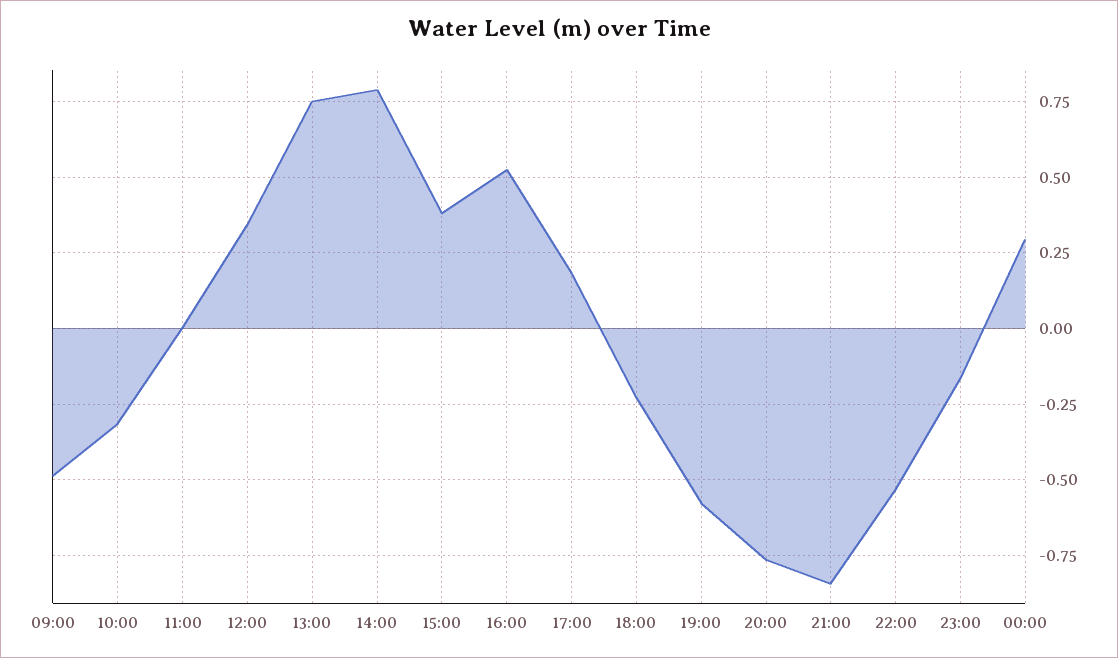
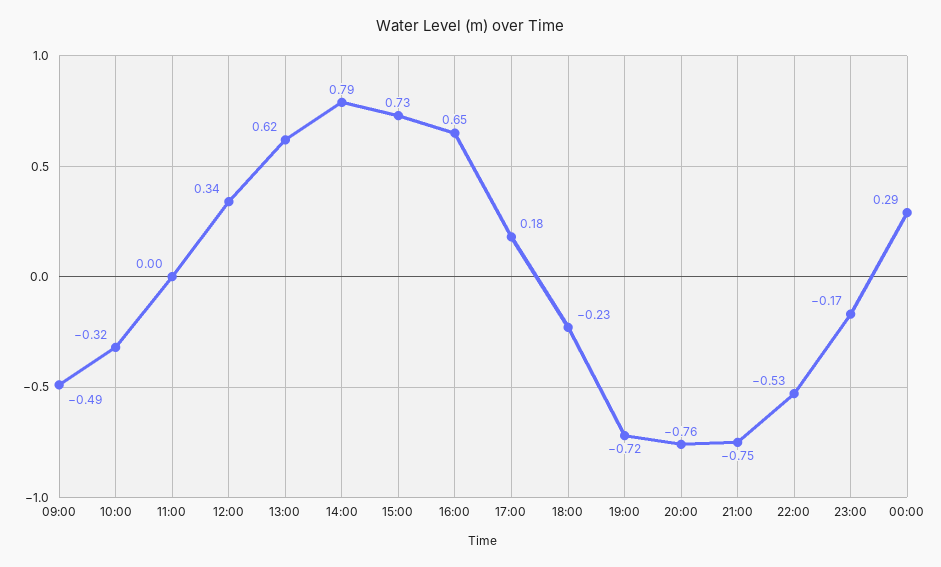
13:00: 0.75 -> 0.62
15:00: 0.375 -> 0.73
16:00: 0.525 -> 0.65
19:00: -0.575 -> -0.72
21:00: -0.85 -> -0.75

